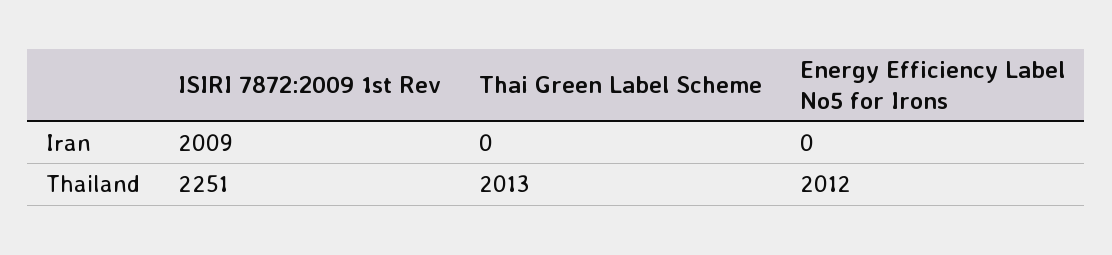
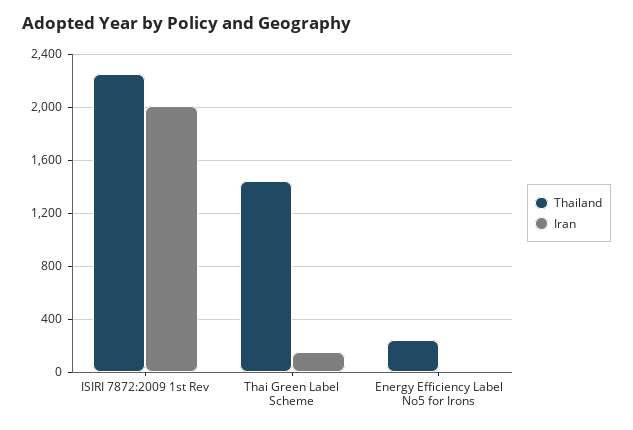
Iran, Thai Green Label Scheme: 0 -> 150
Thailand, Thai Green Label Scheme: 2013 -> 1450
Thailand, Energy Efficiency Label No5 for Irons: 2012 -> 250

